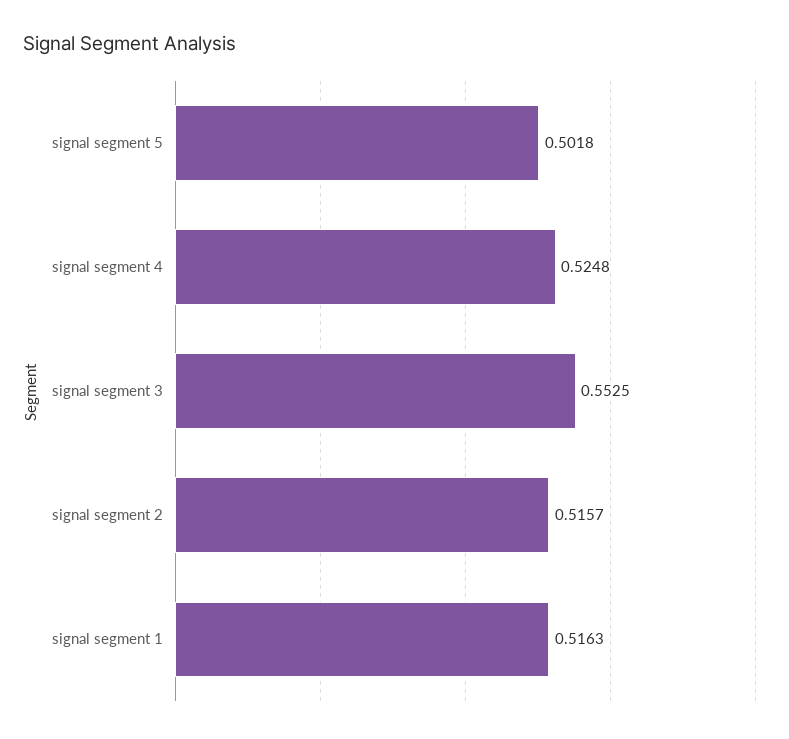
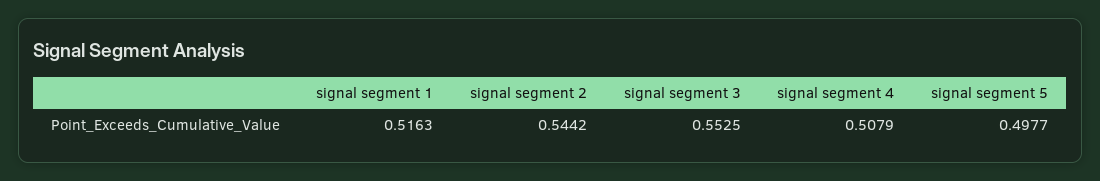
signal segment 5: 0.5018 -> 0.4977
signal segment 4: 0.5248 -> 0.5079
signal segment 2: 0.5157 -> 0.5442

